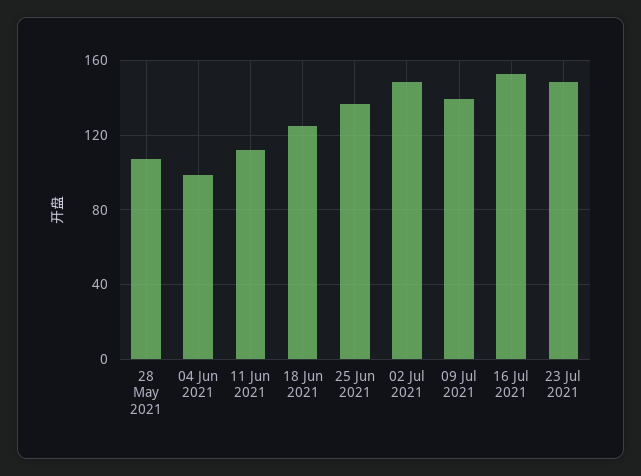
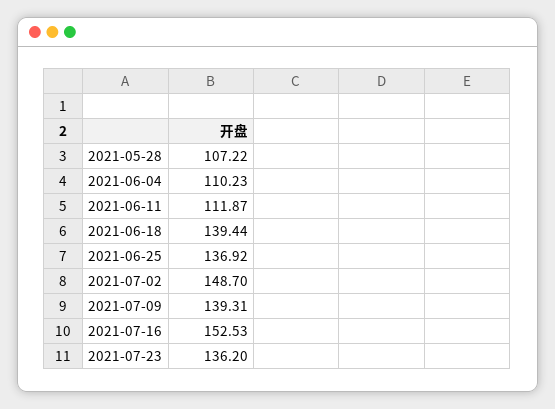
04 Jun 2021: 100 -> 110.23
18 Jun 2021: 125 -> 139.44
23 Jul 2021: 150 -> 136.2

